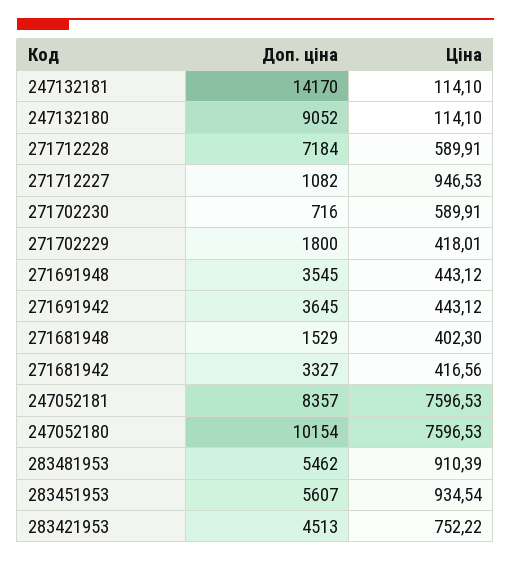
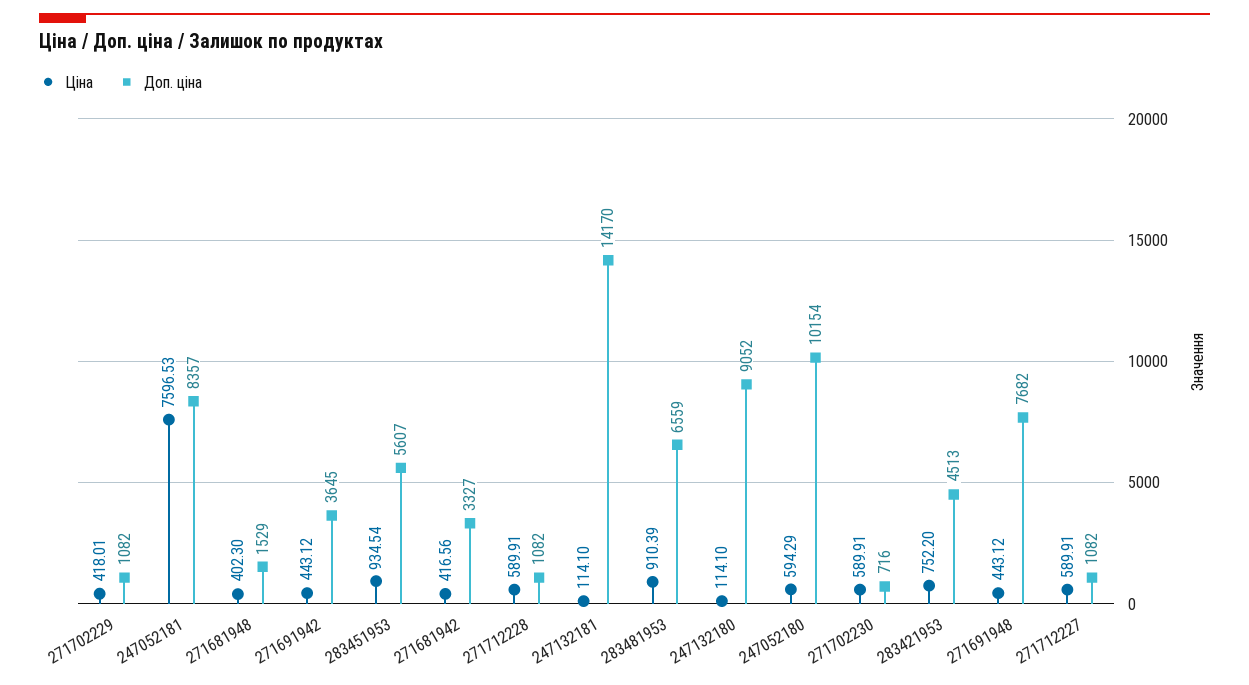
Доп. ціна, 271712228: 7184 -> 1082
Ціна, 271712227: 946.53 -> 589.91
Доп. ціна, 271702229: 1800 -> 1082
Доп. ціна, 271691948: 3545 -> 7682
Ціна, 247052180: 7596.53 -> 594.29
Доп. ціна, 283481953: 5462 -> 6559
Ціна, 283421953: 752.22 -> 752.2

